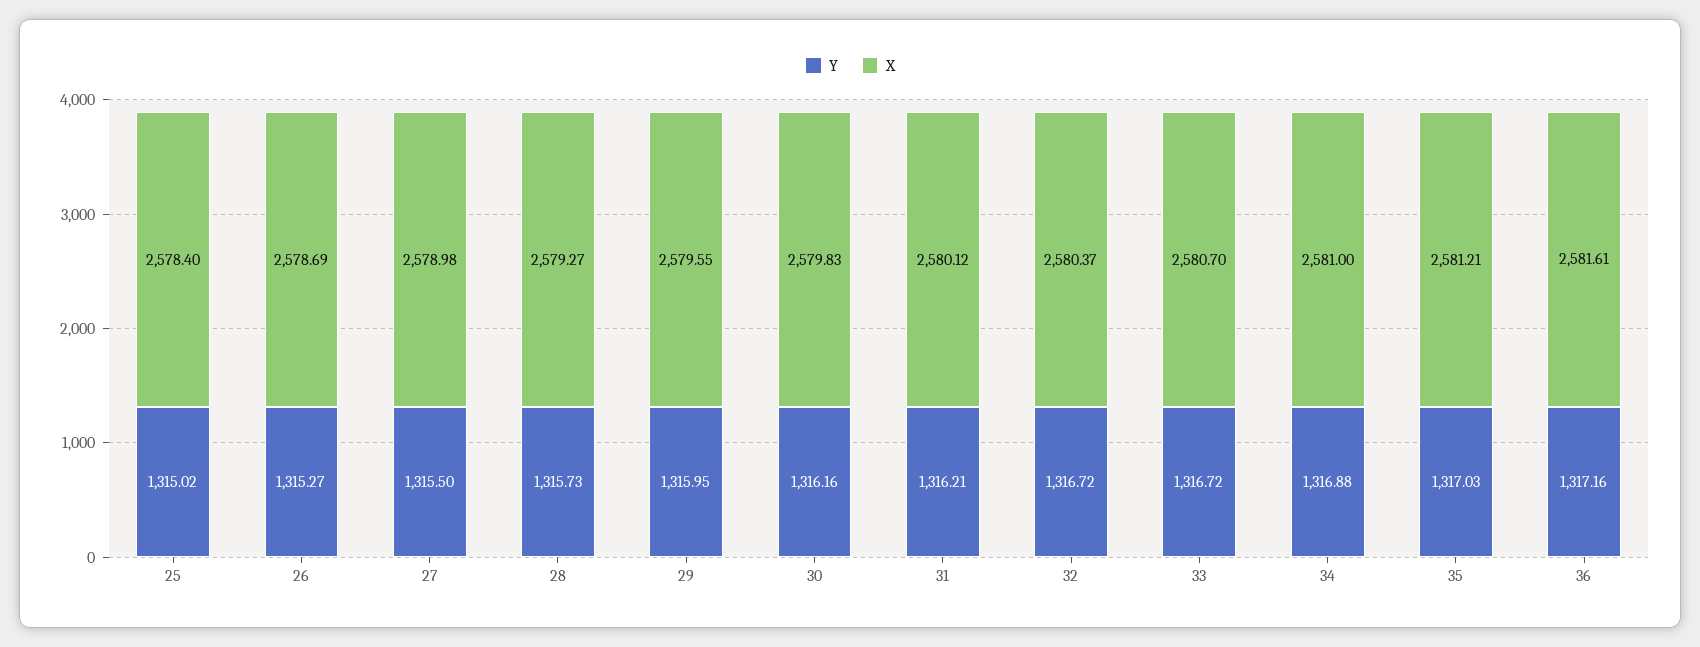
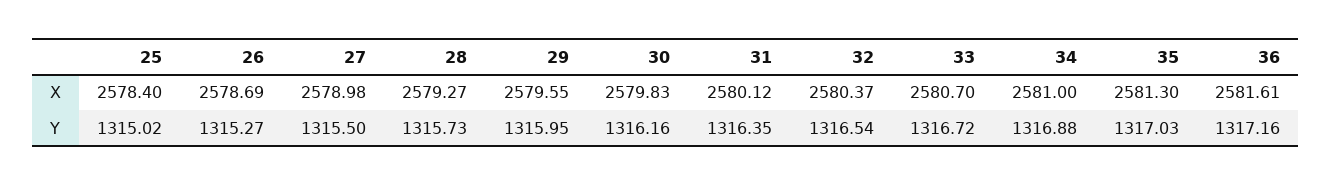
Y, 31: 1316.21 -> 1316.35
Y, 32: 1316.72 -> 1316.54
X, 35: 2581.21 -> 2581.3

